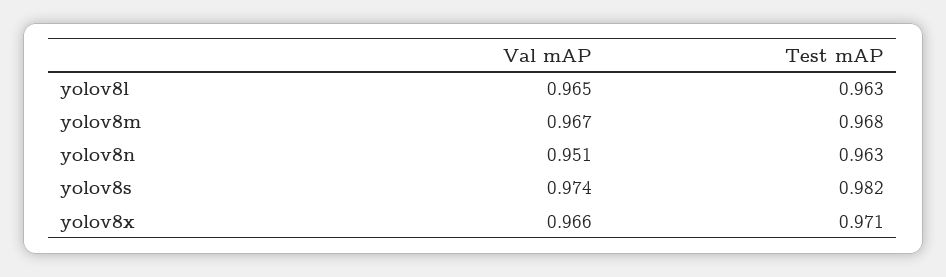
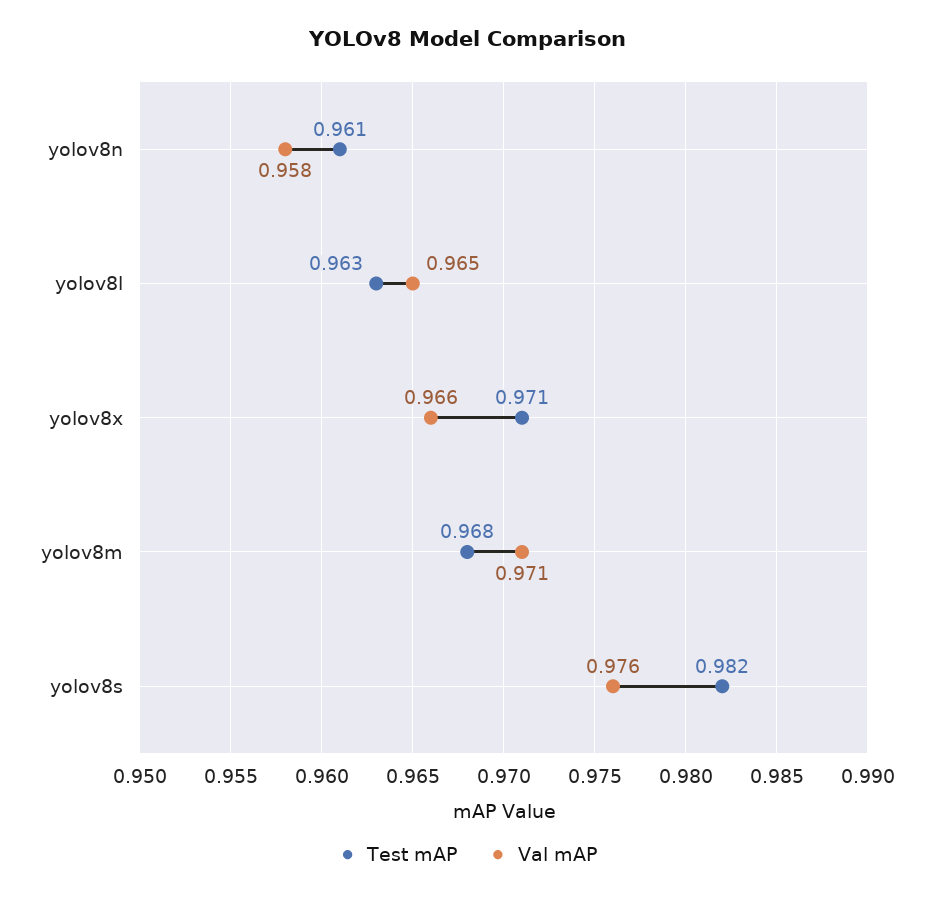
Val mAP, yolov8m: 0.967 -> 0.971
Val mAP, yolov8n: 0.951 -> 0.958
Test mAP, yolov8n: 0.963 -> 0.961
Val mAP, yolov8s: 0.974 -> 0.976

